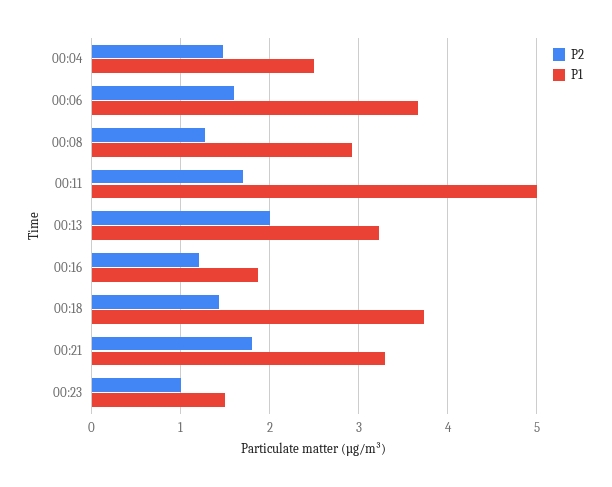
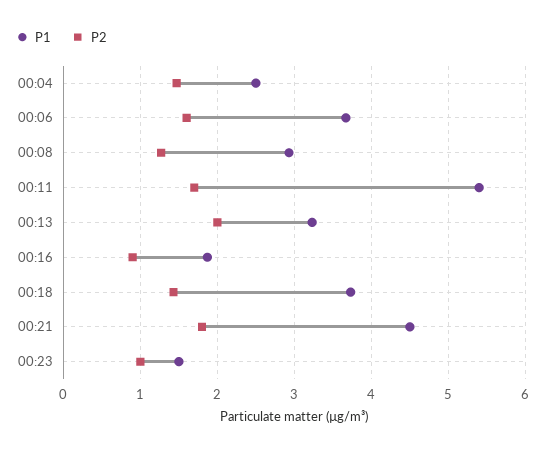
P1, 00:11: 5 -> 5.4
P2, 00:16: 1.2 -> 0.9
P1, 00:21: 3.3 -> 4.5

